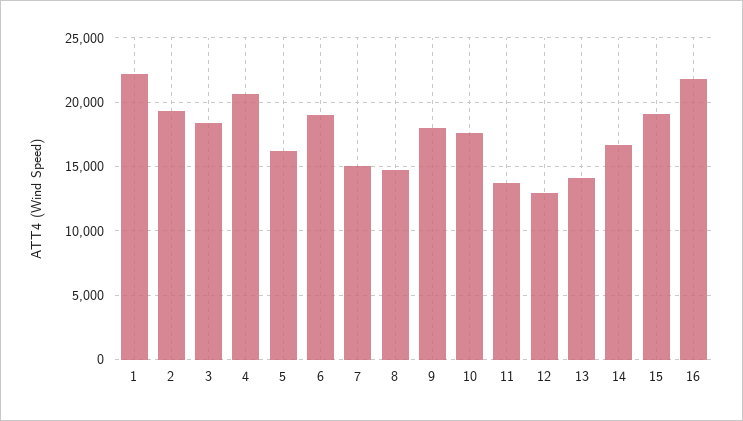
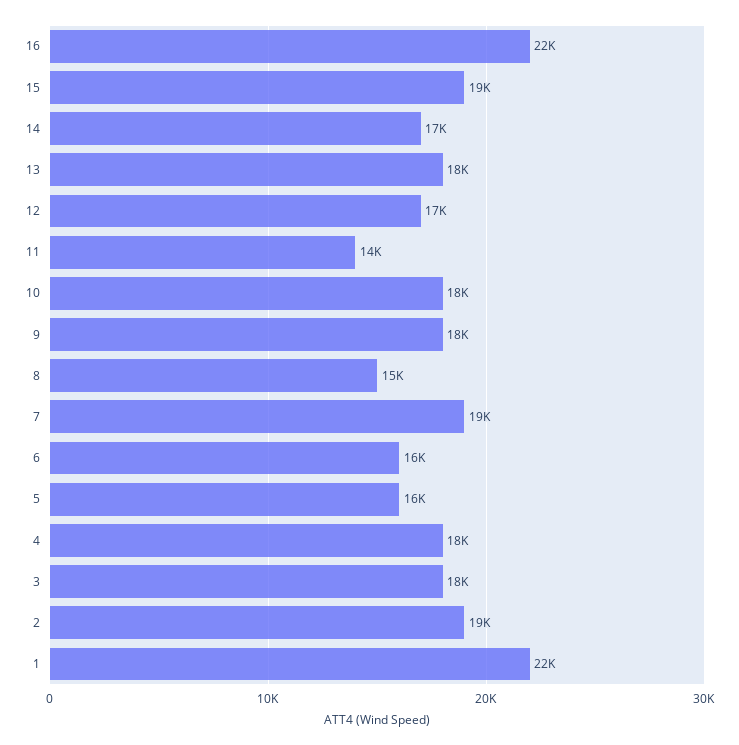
4: 20500 -> 18000
6: 19000 -> 16000
7: 15000 -> 19000
12: 13000 -> 17000
13: 14000 -> 18000

